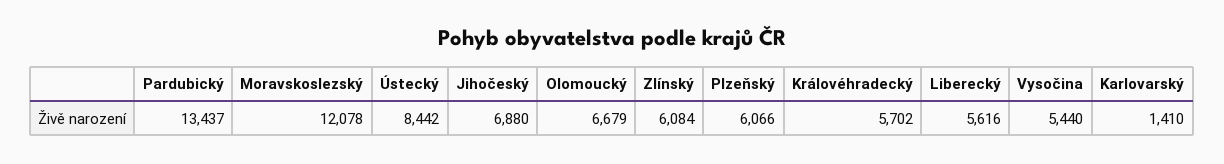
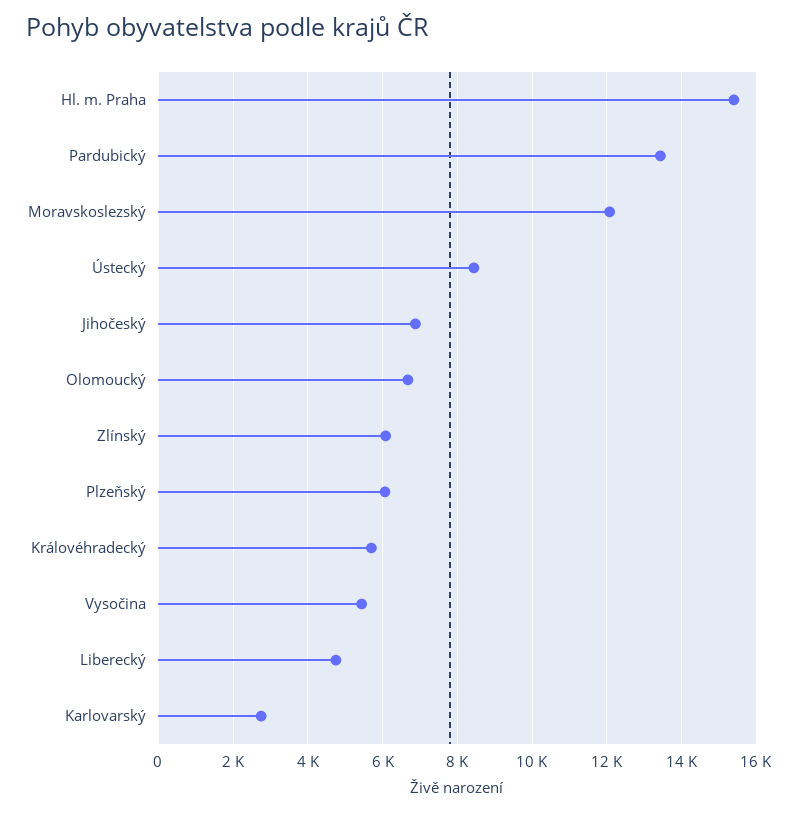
Liberecký: 5616 -> 4800
Karlovarský: 1410 -> 2800
Hl. m. Praha: none -> 15400

